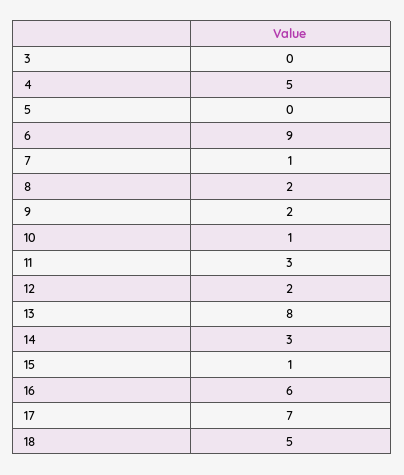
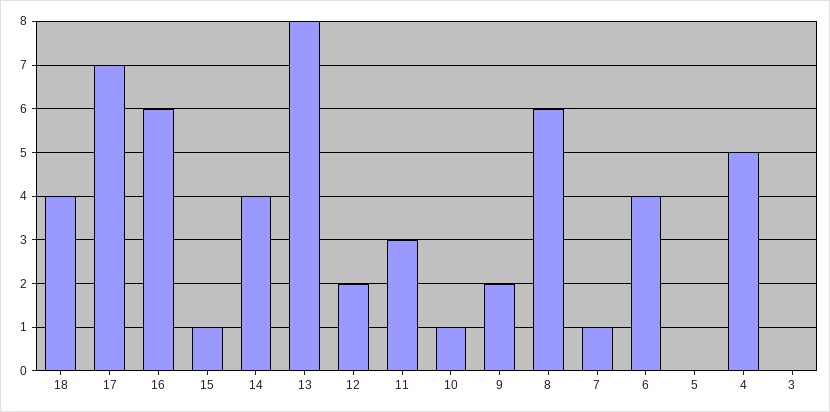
6: 9 -> 4
8: 2 -> 6
14: 3 -> 4
18: 5 -> 4

